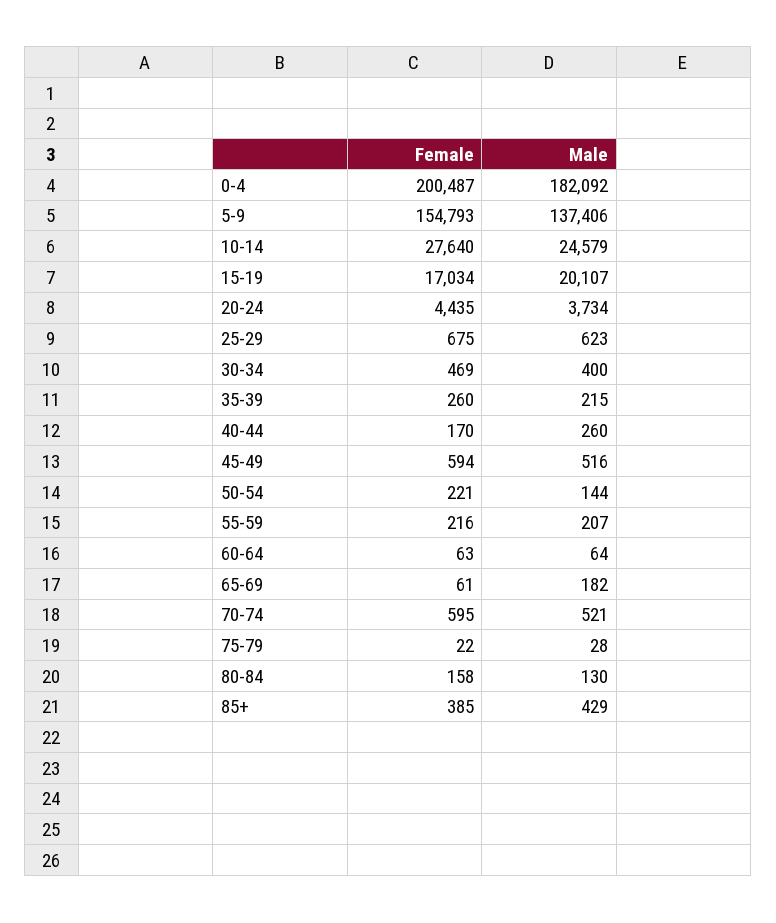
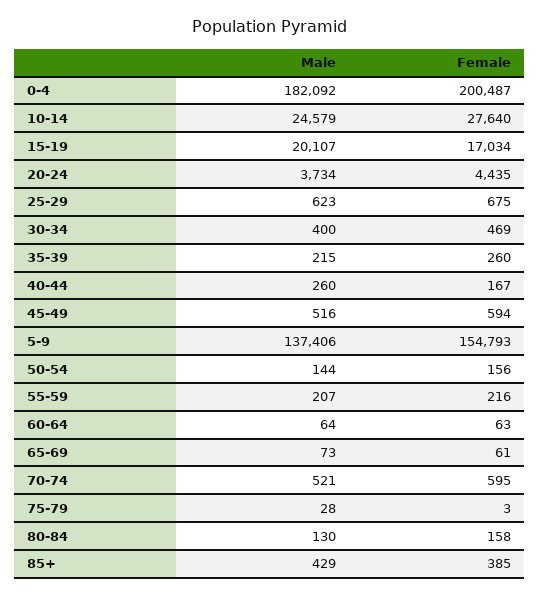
Female, 40-44: 170 -> 167
Female, 50-54: 221 -> 156
Male, 65-69: 182 -> 73
Female, 75-79: 22 -> 3

